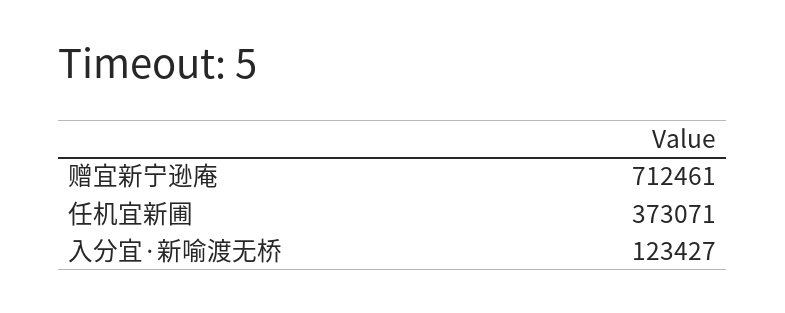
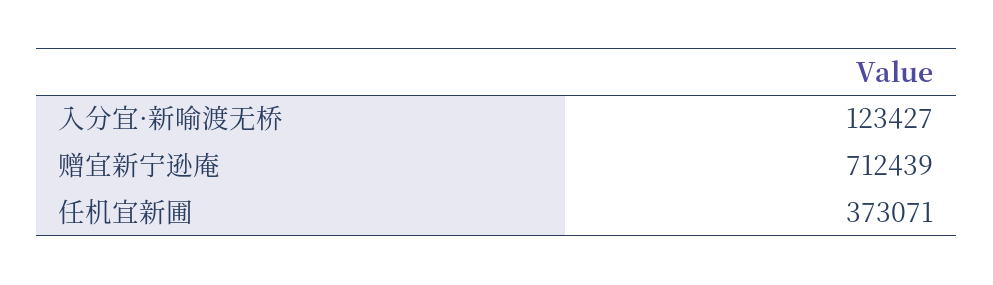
赠宜新宁逊庵: 712461 -> 712439

